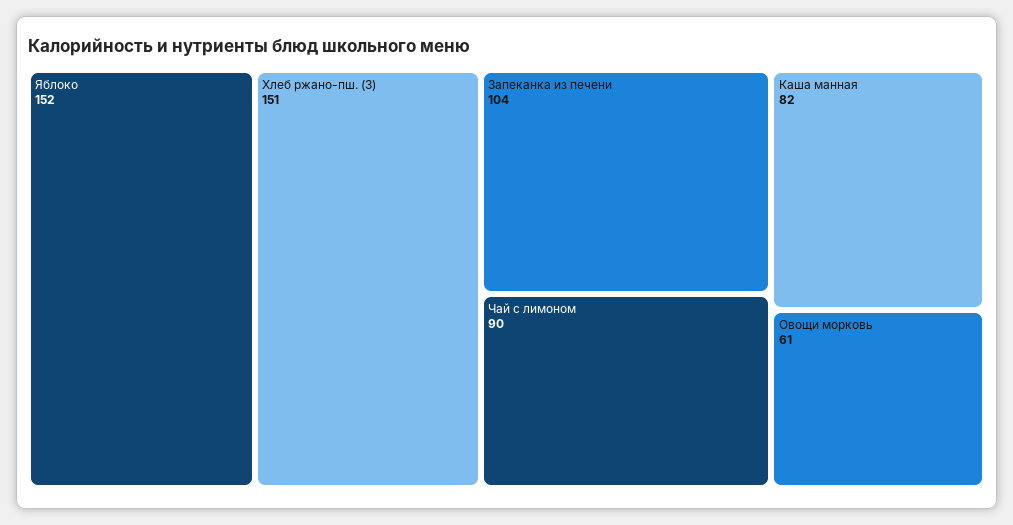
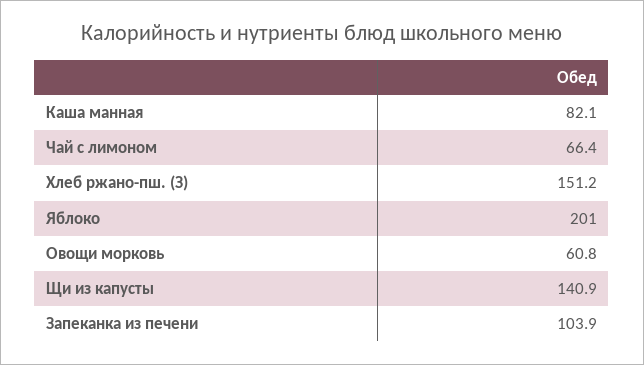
Яблоко: 152 -> 201
Чай с лимоном: 90 -> 66.4
Щи из капусты: none -> 140.9

